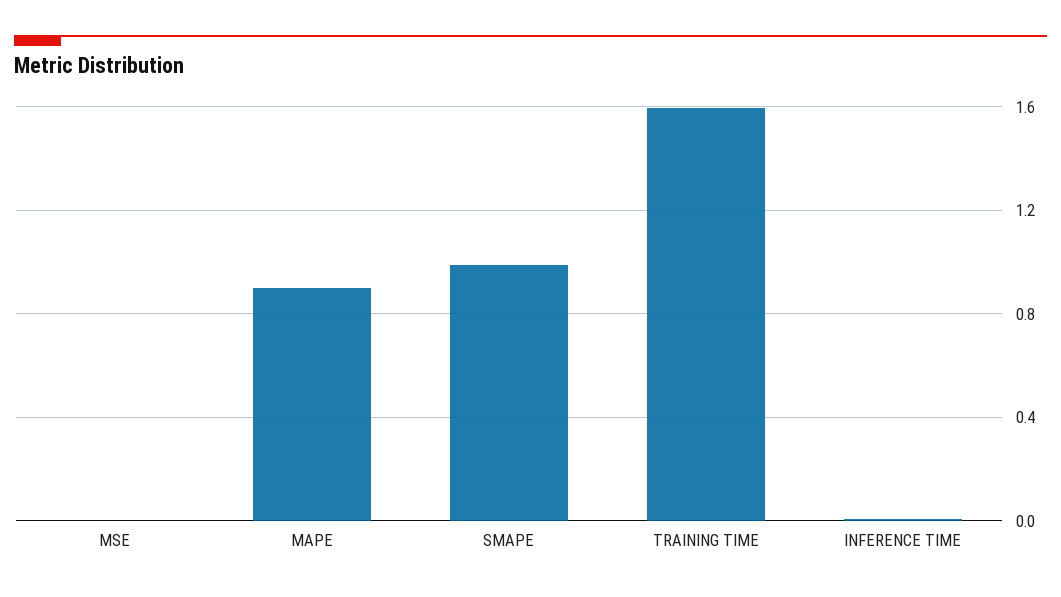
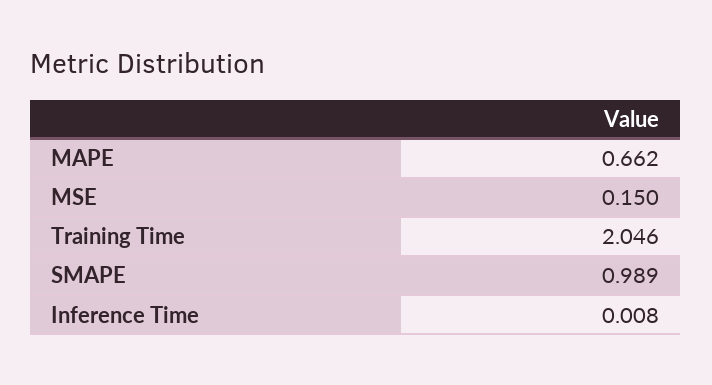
MSE: 0 -> 0.15
MAPE: 0.9 -> 0.662
TRAINING TIME: 1.6 -> 2.046

